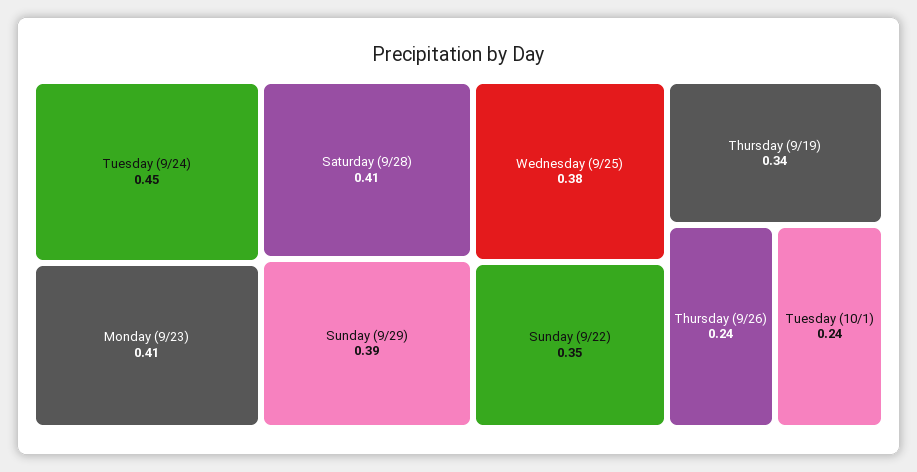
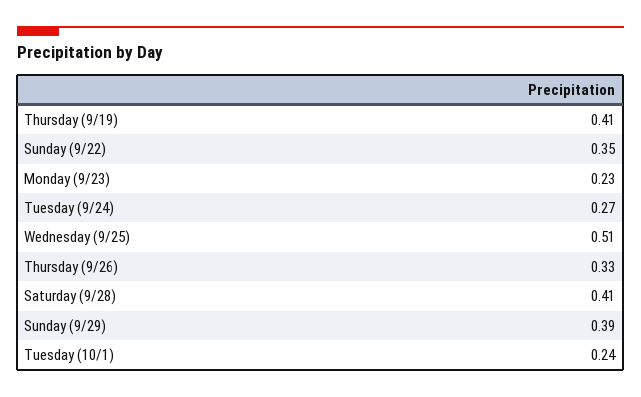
Tuesday (9/24): 0.45 -> 0.27
Monday (9/23): 0.41 -> 0.23
Wednesday (9/25): 0.38 -> 0.51
Thursday (9/19): 0.34 -> 0.41
Thursday (9/26): 0.24 -> 0.33

